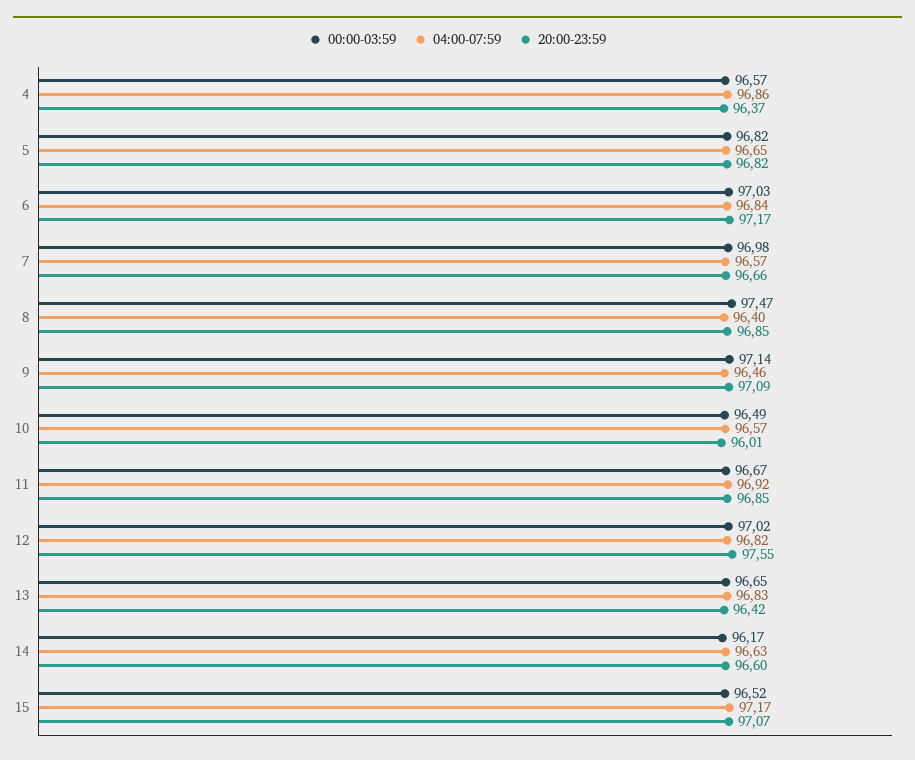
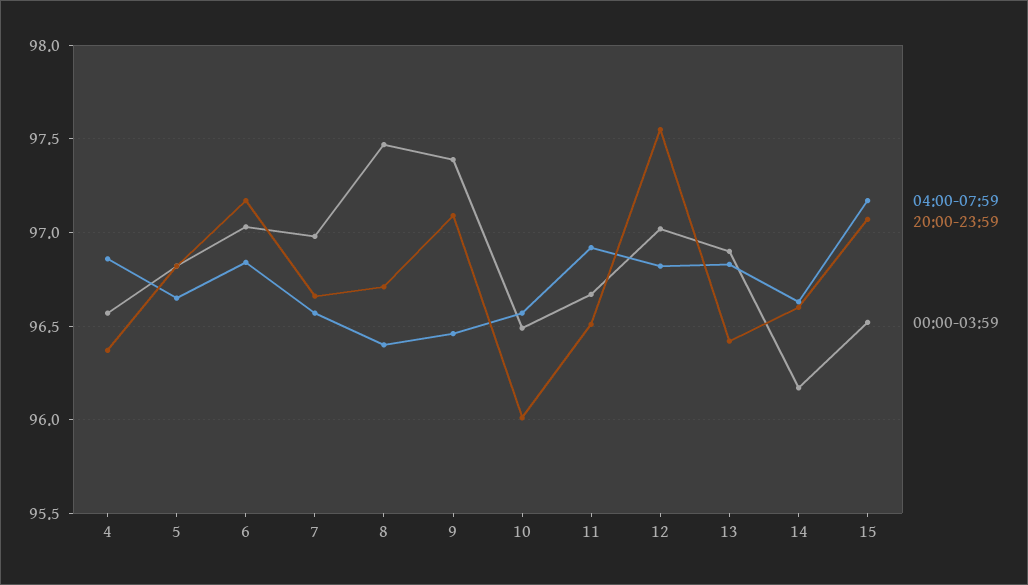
20:00-23:59, 8: 96.85 -> 96.7
00:00-03:59, 9: 97.14 -> 97.4
20:00-23:59, 11: 96.85 -> 96.5
00:00-03:59, 13: 96.65 -> 96.9

